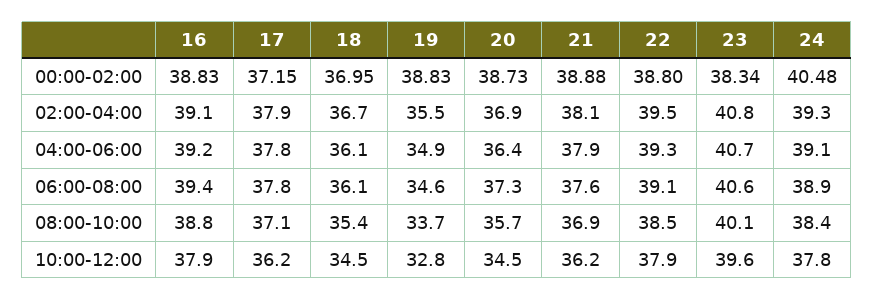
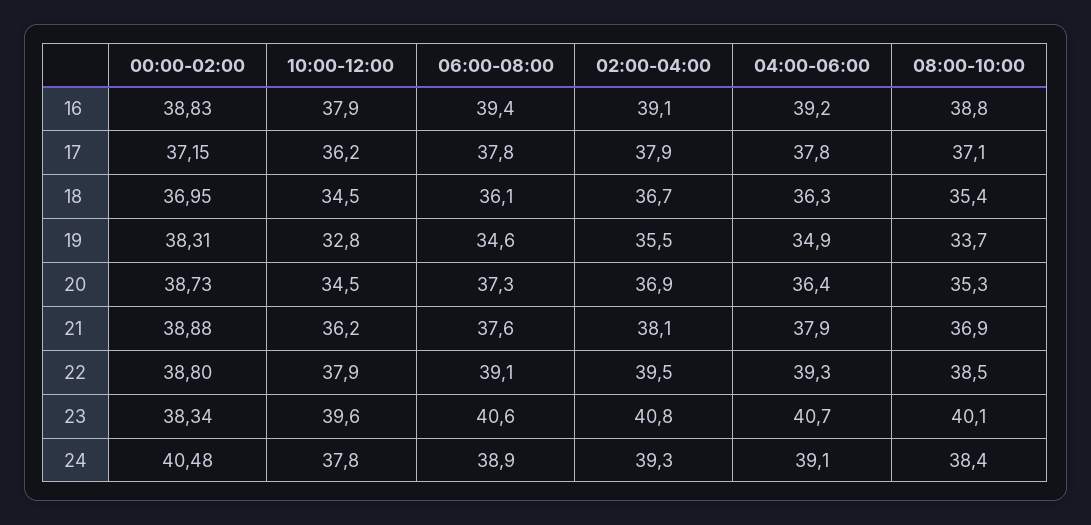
19, 00:00-02:00: 38.83 -> 38.31
18, 04:00-06:00: 36.1 -> 36.3
20, 08:00-10:00: 35.7 -> 35.3

